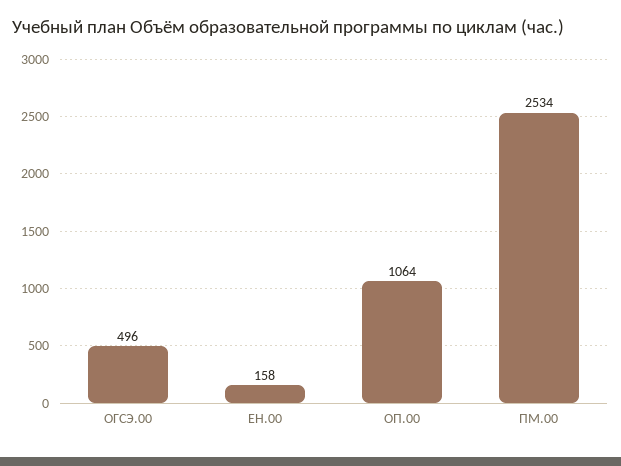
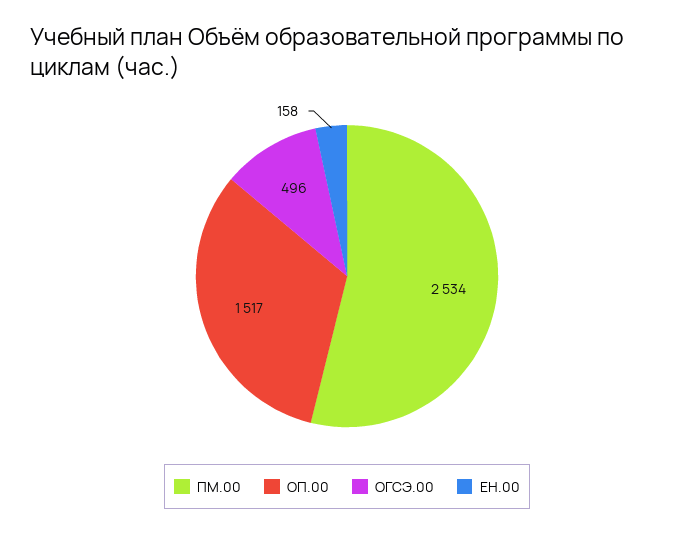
ОП.00: 1064 -> 1517

